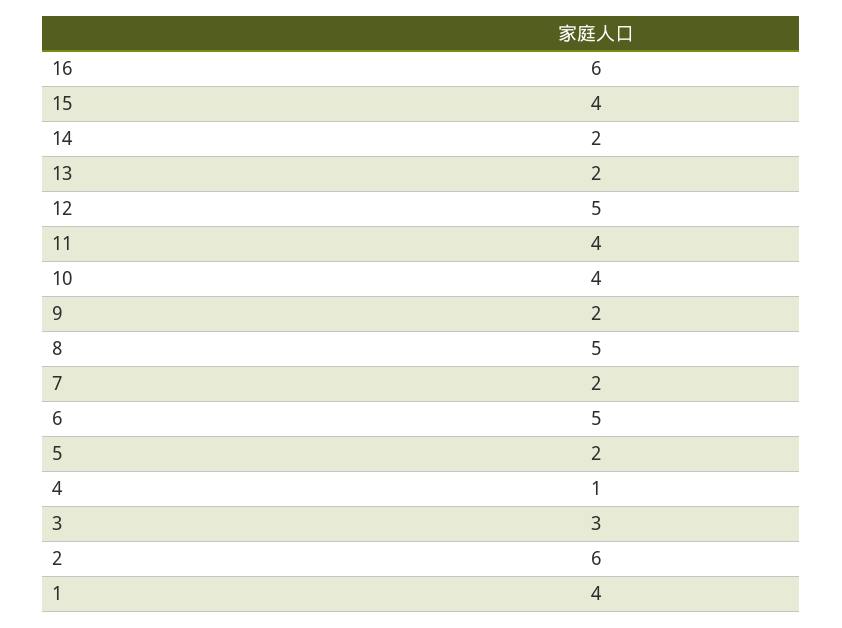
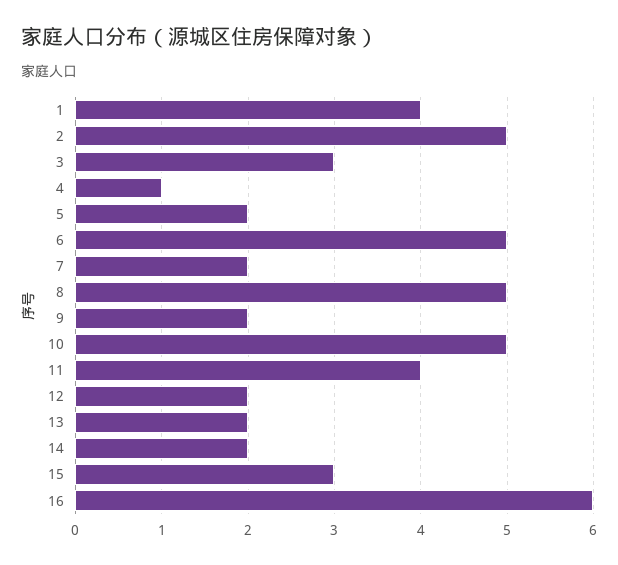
15: 4 -> 3
12: 5 -> 2
10: 4 -> 5
2: 6 -> 5

